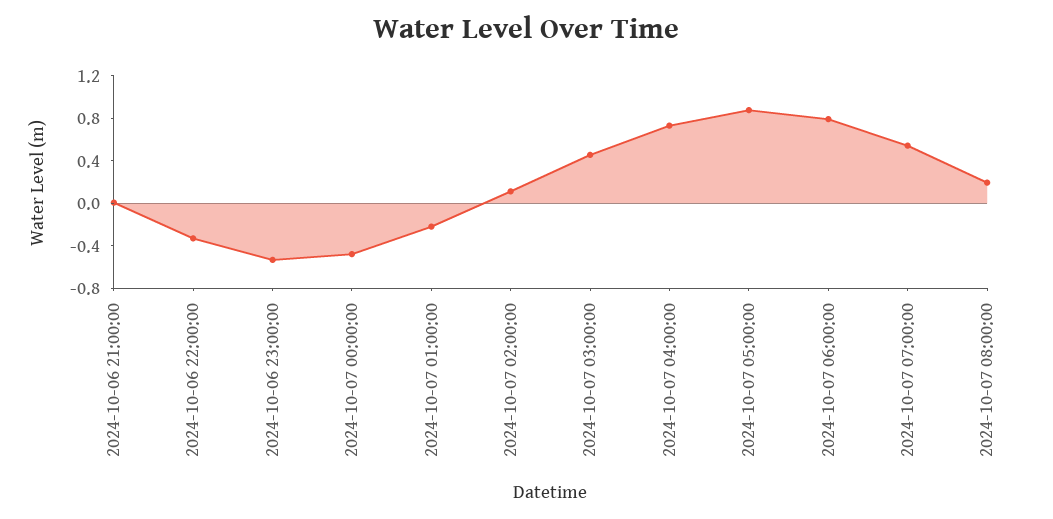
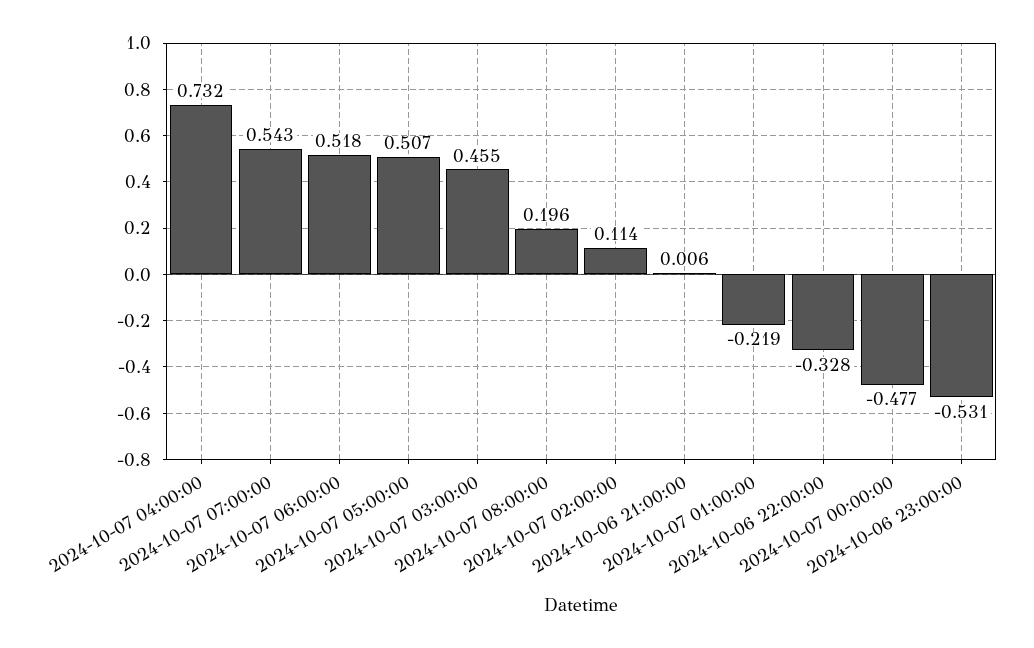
2024-10-07 05:00:00: 0.9 -> 0.507
2024-10-07 06:00:00: 0.8 -> 0.518

